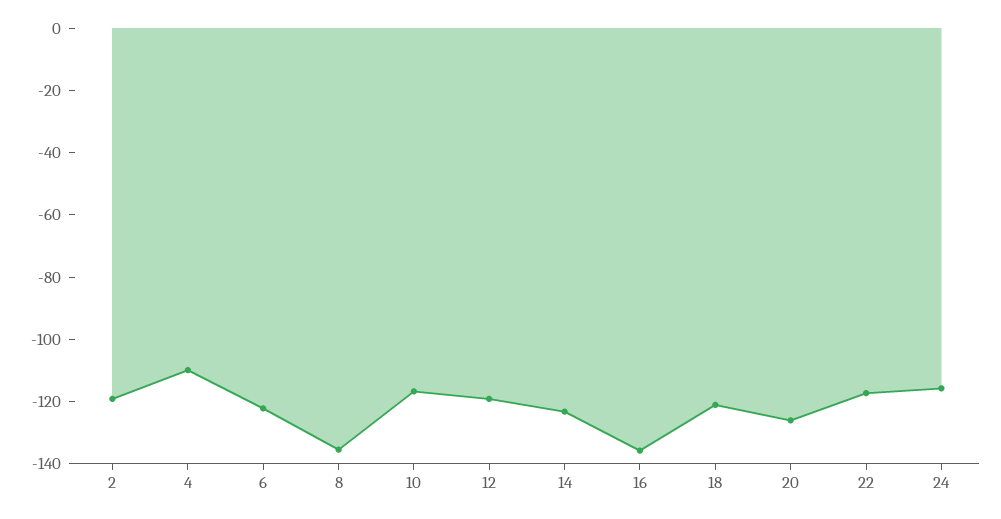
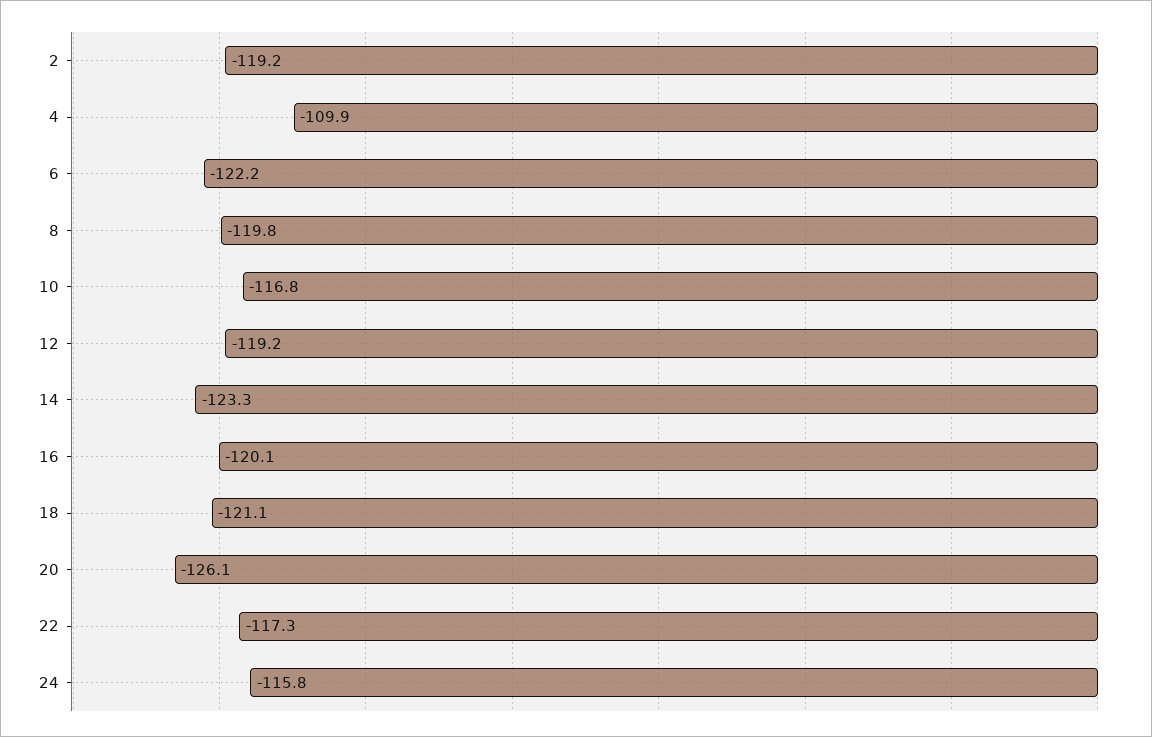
8: -135 -> -119.8
16: -135 -> -120.1

